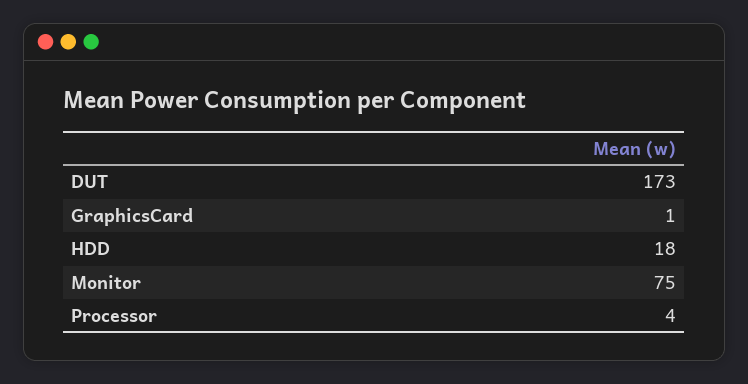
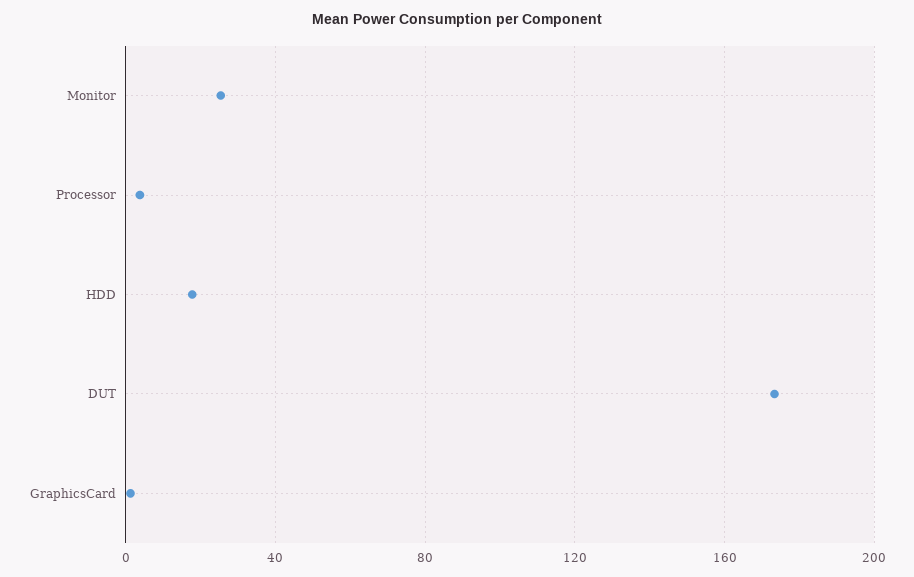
Monitor: 75 -> 25

